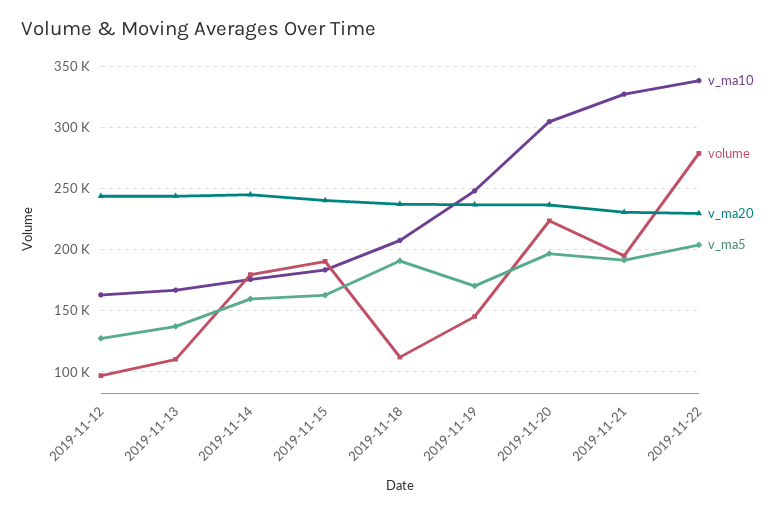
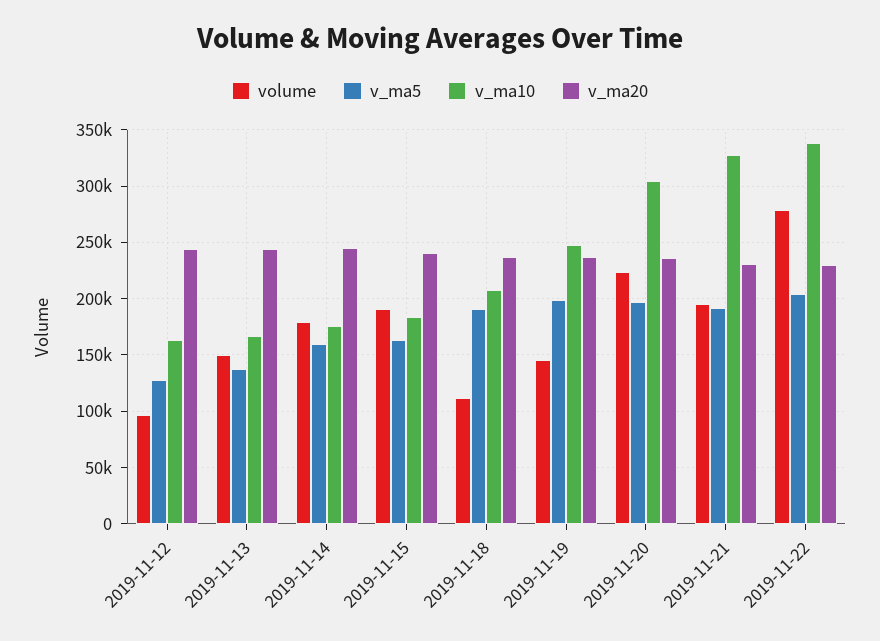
volume, 2019-11-13: 110000 -> 150000
v_ma5, 2019-11-19: 170000 -> 200000

